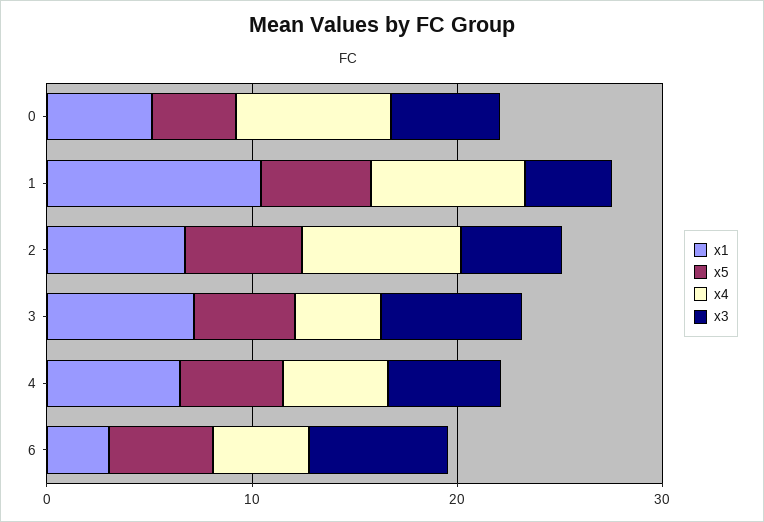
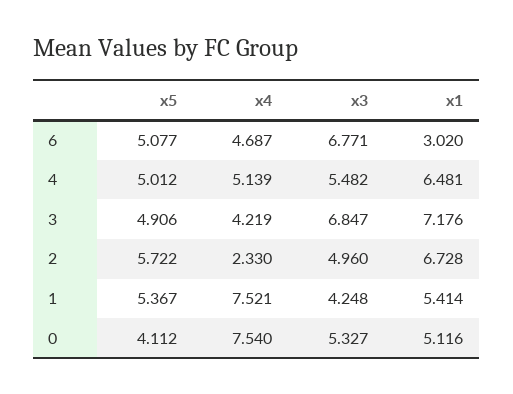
x1, 1: 10 -> 5.414
x4, 2: 8 -> 2.33

